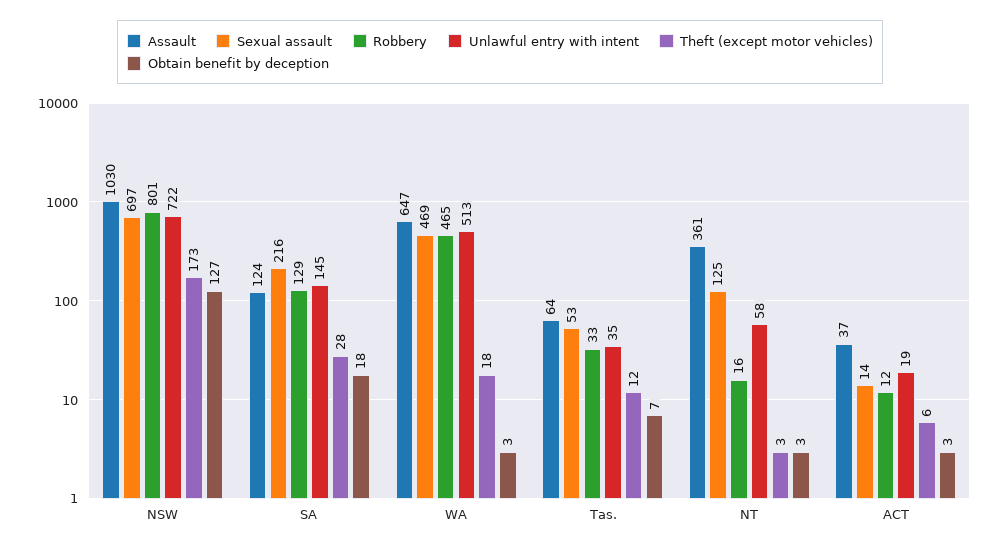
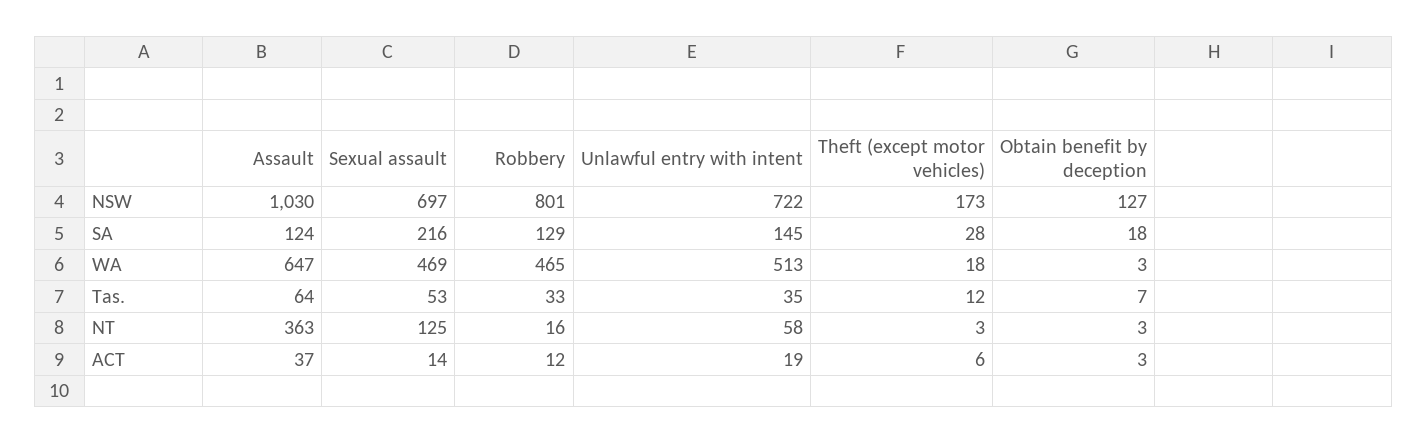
Assault, NT: 361 -> 363

